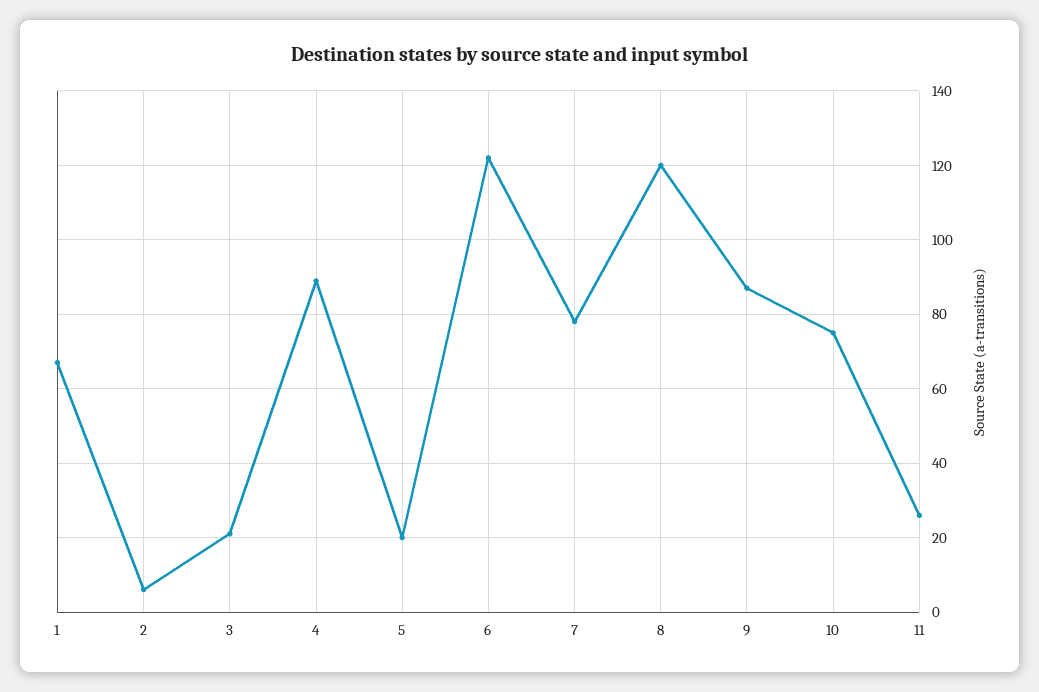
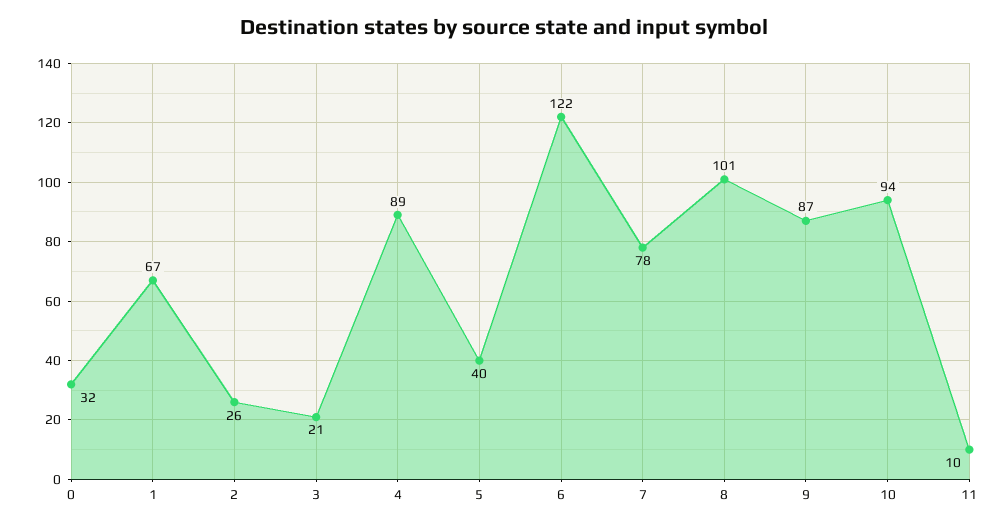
2: 5 -> 26
5: 20 -> 40
8: 120 -> 101
10: 75 -> 94
11: 25 -> 10
0: none -> 32

